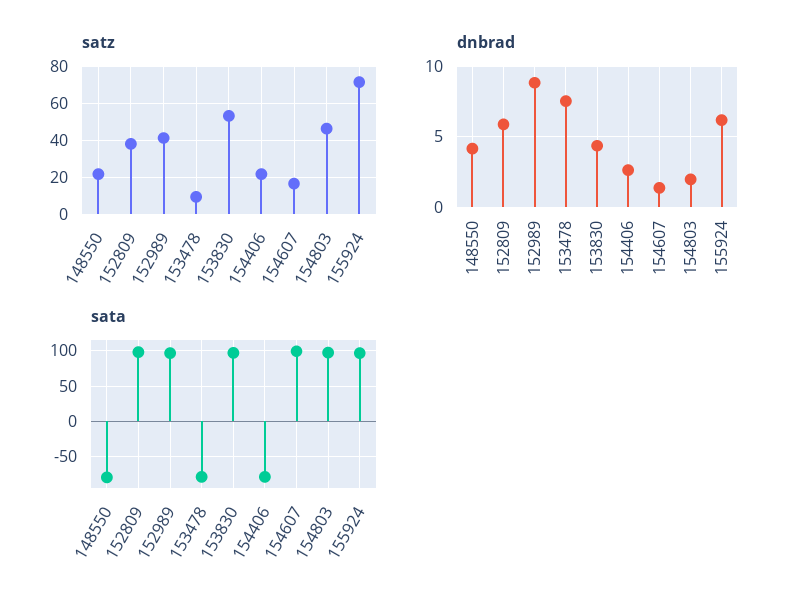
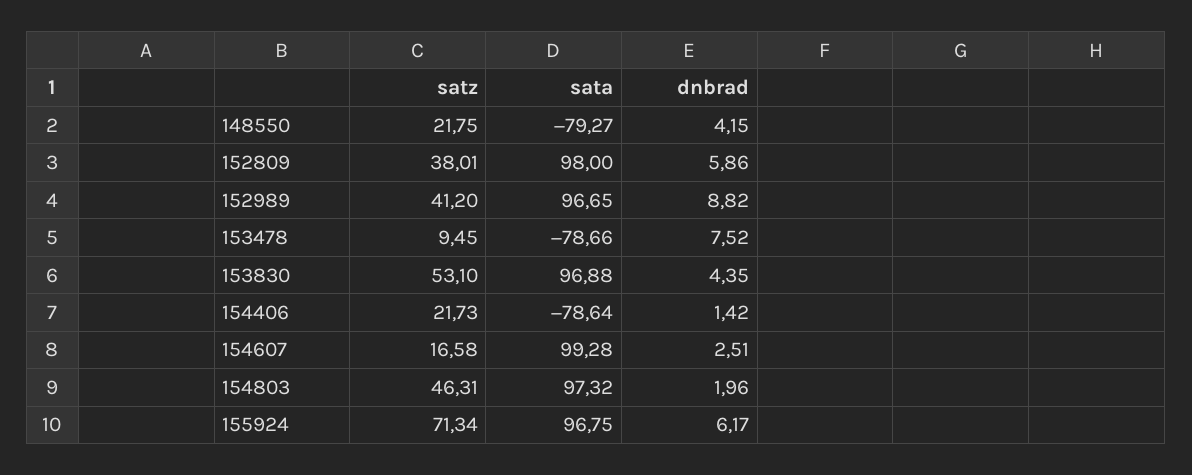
dnbrad, 154406: 2.5 -> 1.42
dnbrad, 154607: 1.5 -> 2.51

